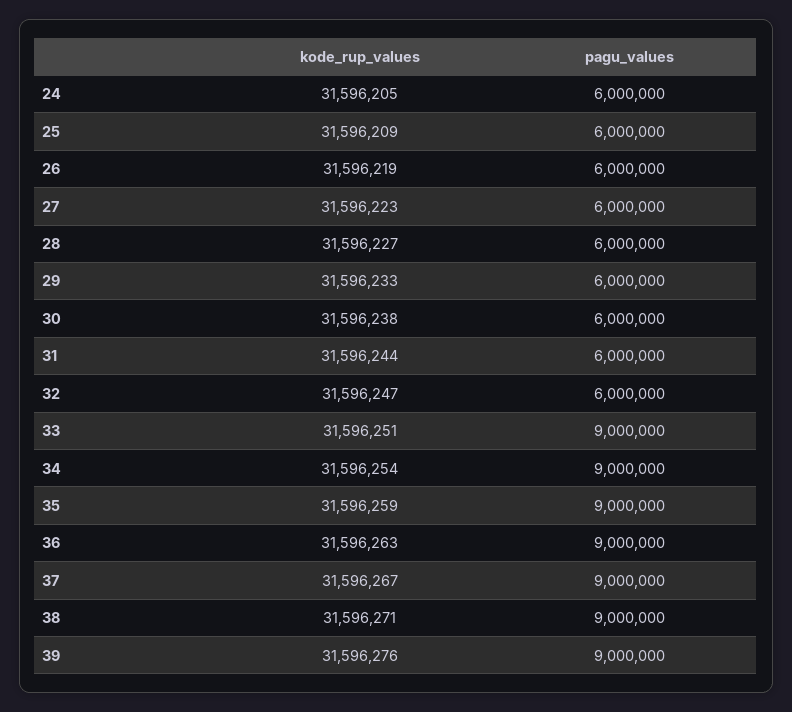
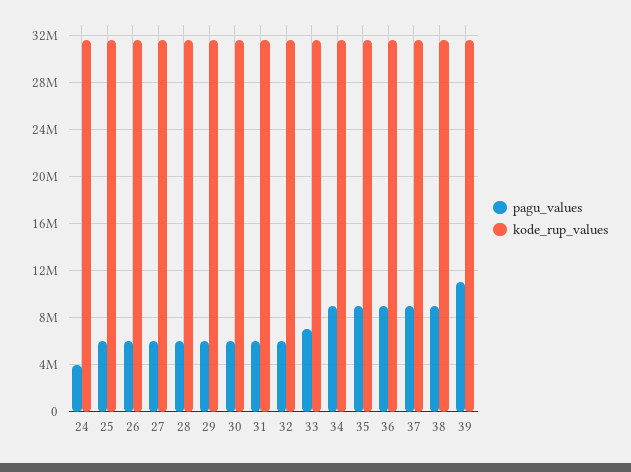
pagu_values, 24: 6000000 -> 4000000
pagu_values, 33: 9000000 -> 7000000
pagu_values, 39: 9000000 -> 11000000

